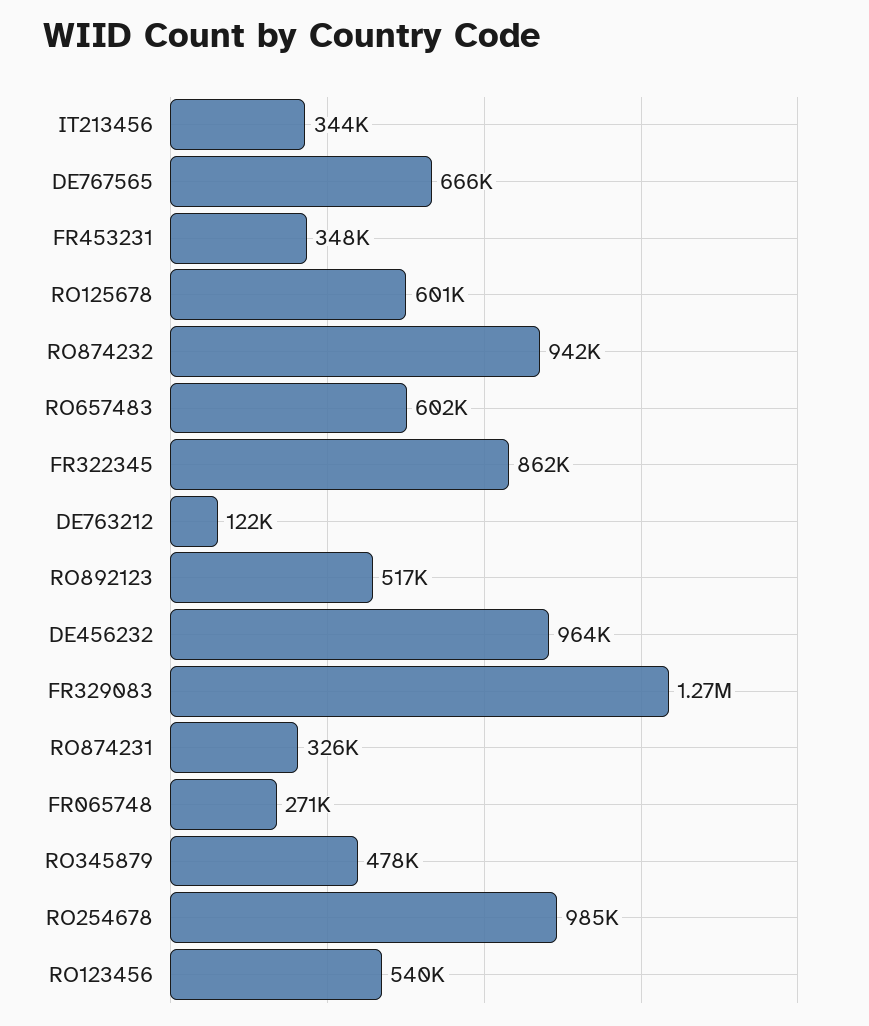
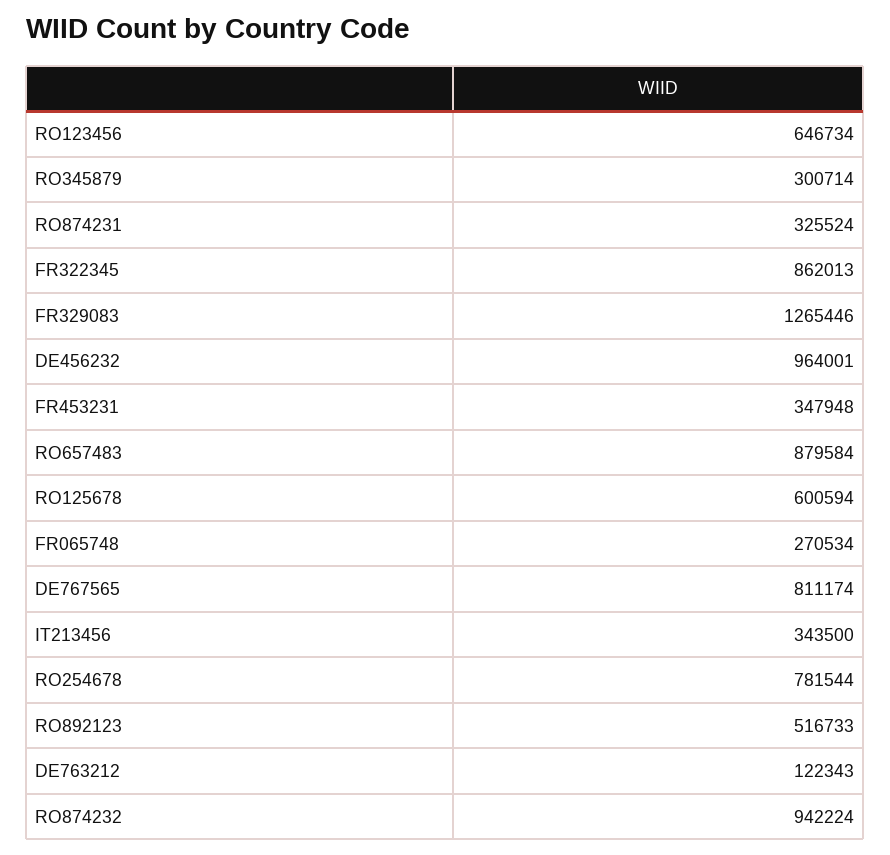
DE767565: 666000 -> 811174
RO657483: 602000 -> 879584
RO345879: 478000 -> 300714
RO254678: 985000 -> 781544
RO123456: 540000 -> 646734

